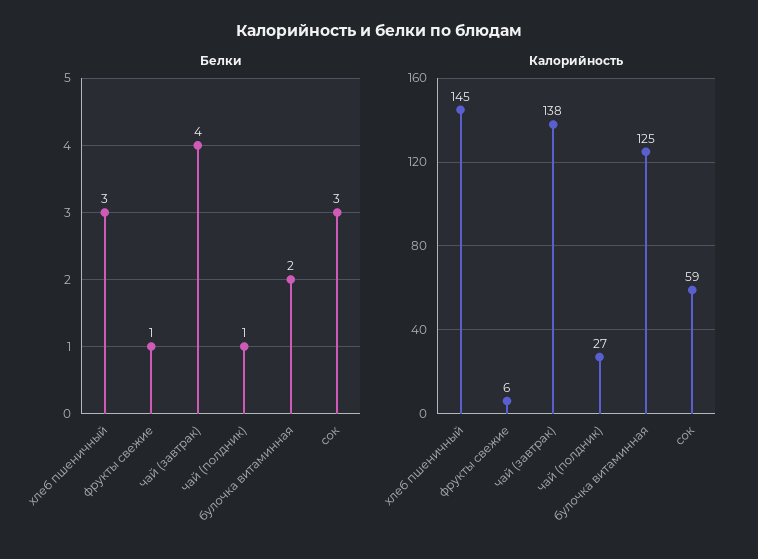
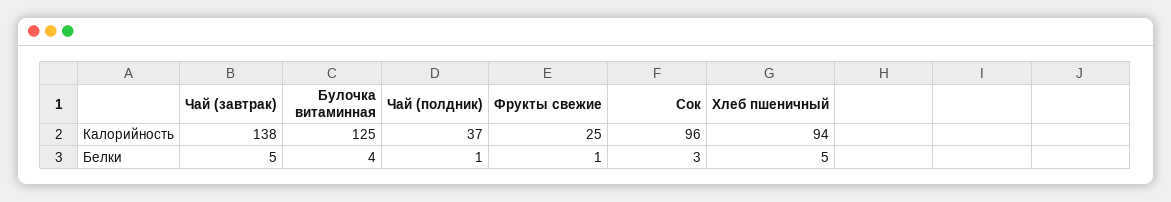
Белки, хлеб пшеничный: 3 -> 5
Белки, чай (завтрак): 4 -> 5
Белки, булочка витаминная: 2 -> 4
Калорийность, хлеб пшеничный: 145 -> 94
Калорийность, фрукты свежие: 6 -> 25
Калорийность, чай (полдник): 27 -> 37
Калорийность, сок: 59 -> 96

